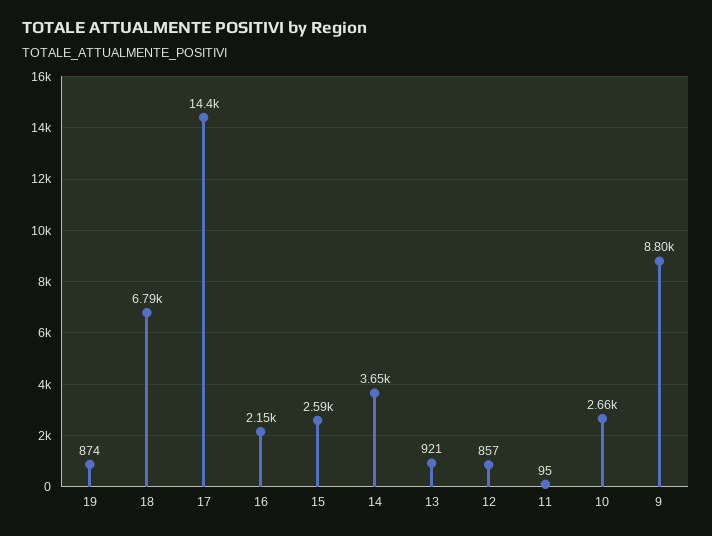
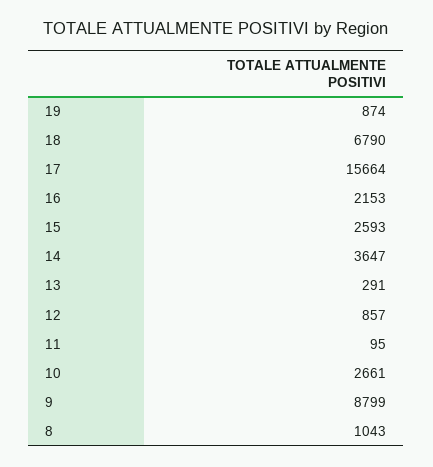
17: 14400 -> 15664
13: 921 -> 291
8: none -> 1043

